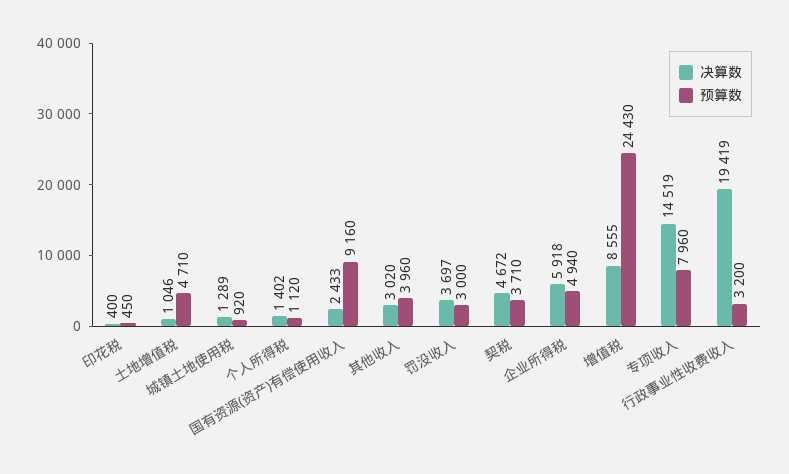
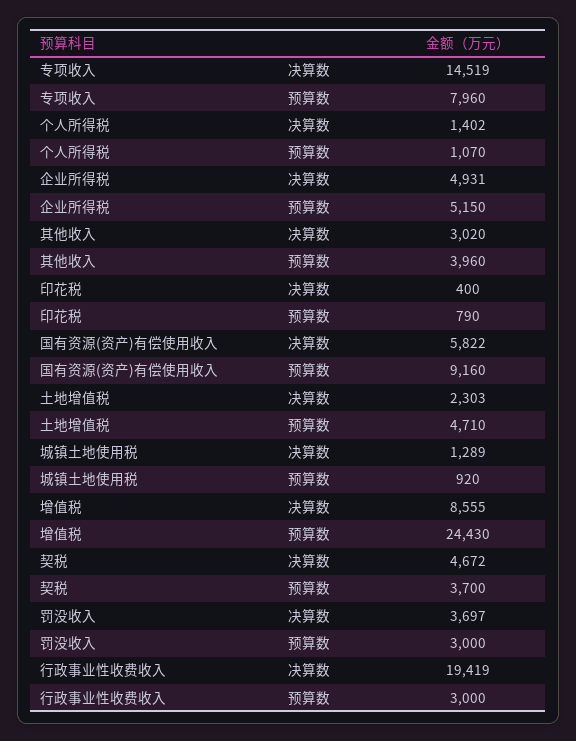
预算数, 印花税: 450 -> 790
决算数, 土地增值税: 1046 -> 2303
预算数, 个人所得税: 1120 -> 1070
决算数, 国有资源(资产)有偿使用收入: 2433 -> 5822
预算数, 契税: 3710 -> 3700
决算数, 企业所得税: 5918 -> 4931
预算数, 企业所得税: 4940 -> 5150
预算数, 行政事业性收费收入: 3200 -> 3000

